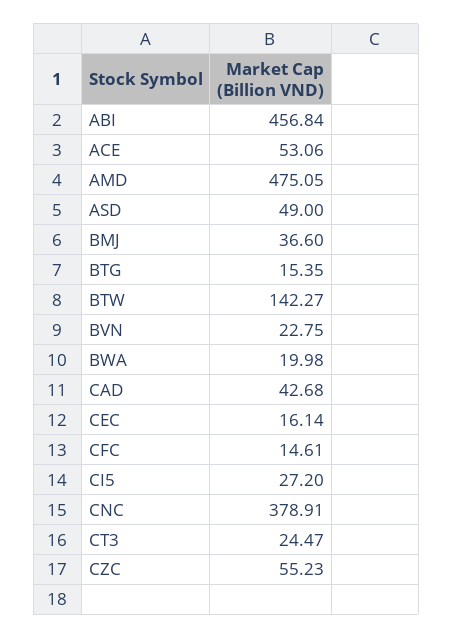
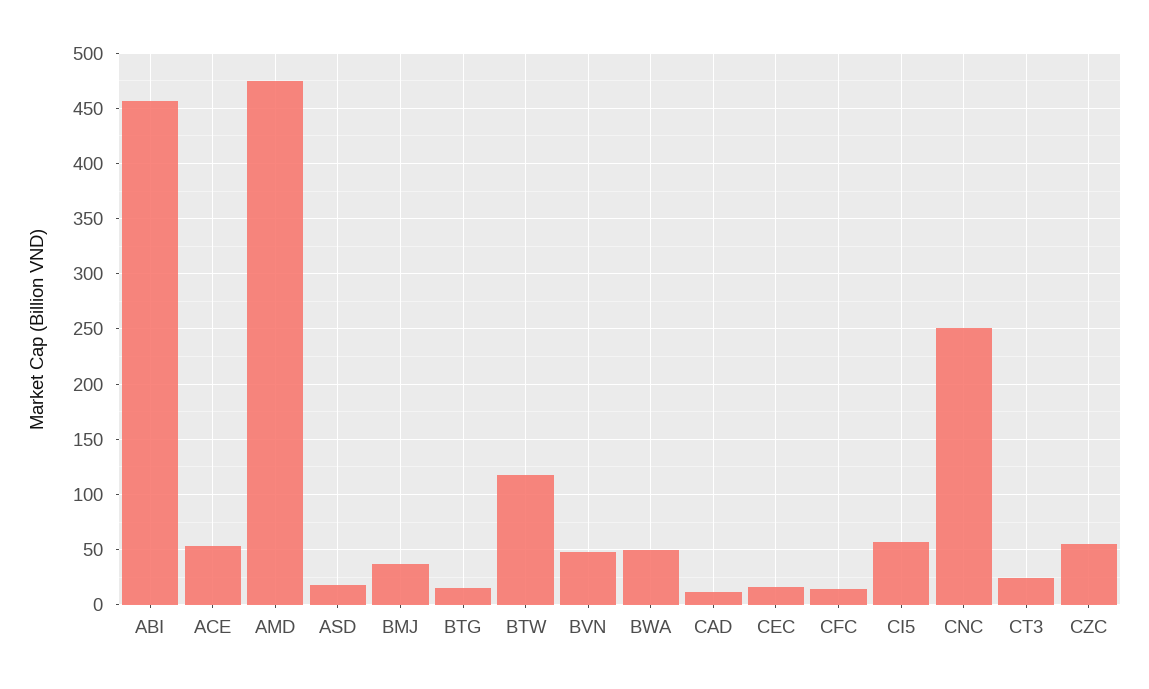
ASD: 49 -> 20
BTW: 142.27 -> 120
BVN: 22.75 -> 50
BWA: 19.98 -> 50
CAD: 42.68 -> 10
CI5: 27.2 -> 60
CNC: 378.91 -> 250

